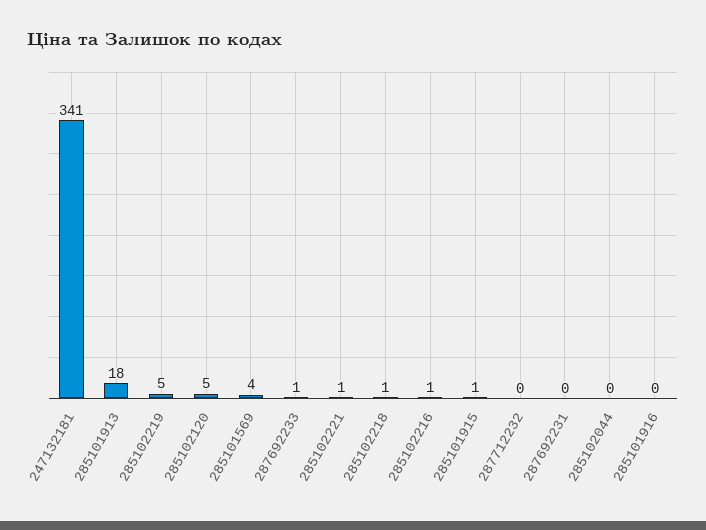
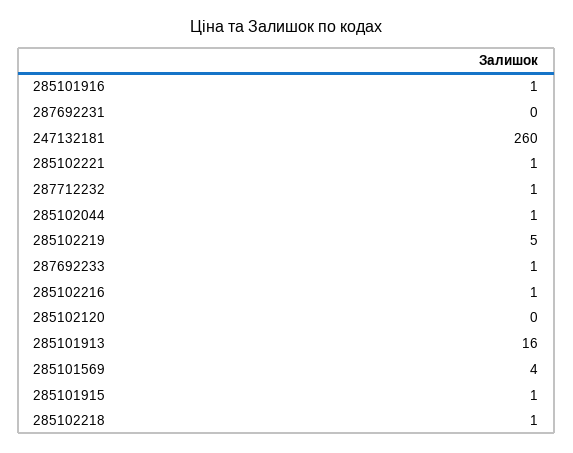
247132181: 341 -> 260
285101913: 18 -> 16
285102120: 5 -> 0
287712232: 0 -> 1
285102044: 0 -> 1
285101916: 0 -> 1

